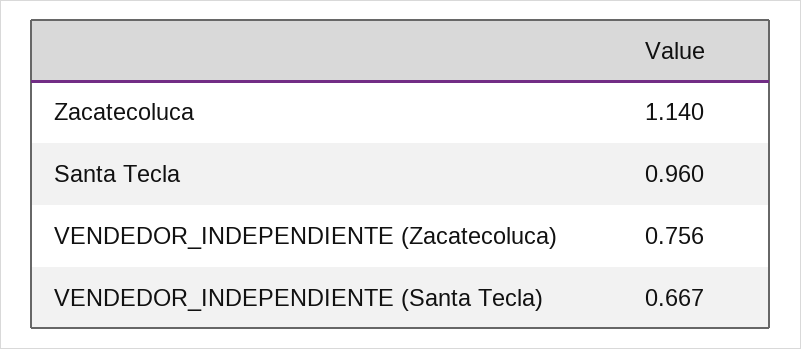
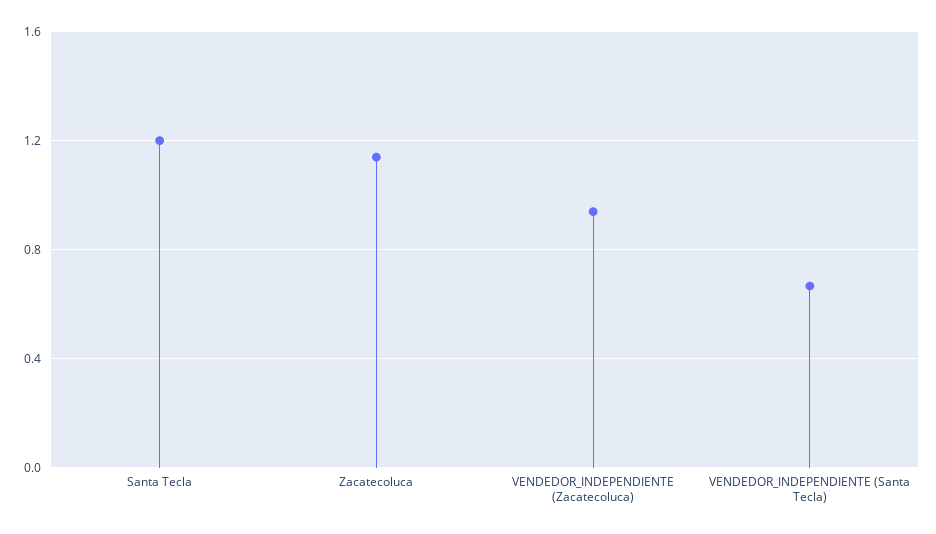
Santa Tecla: 0.96 -> 1.2
VENDEDOR_INDEPENDIENTE (Zacatecoluca): 0.756 -> 0.95

